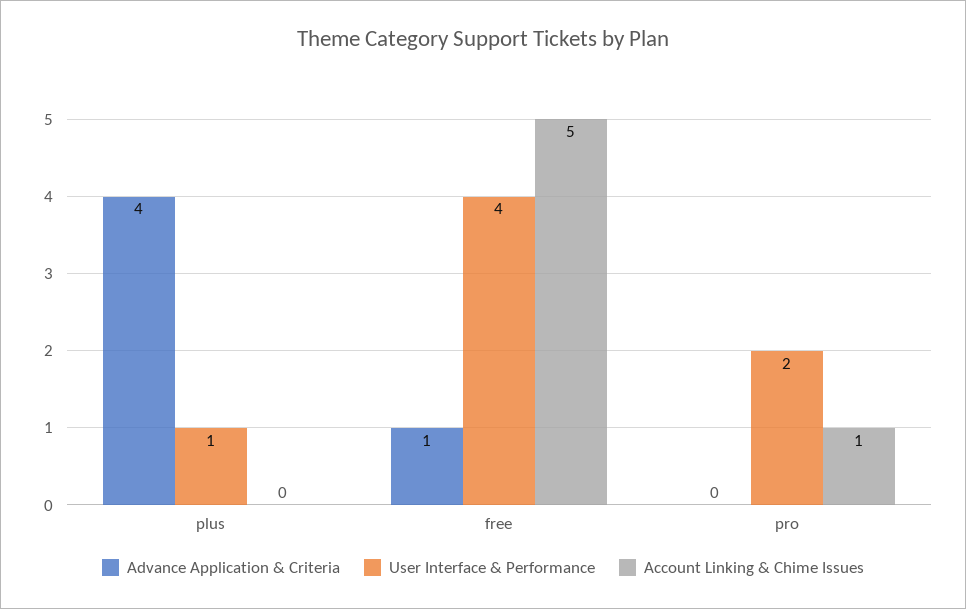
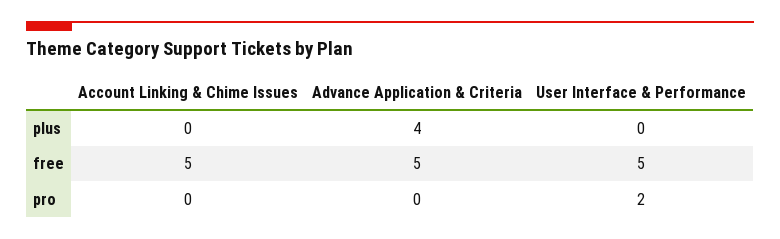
User Interface & Performance, plus: 1 -> 0
Advance Application & Criteria, free: 1 -> 5
User Interface & Performance, free: 4 -> 5
Account Linking & Chime Issues, pro: 1 -> 0

